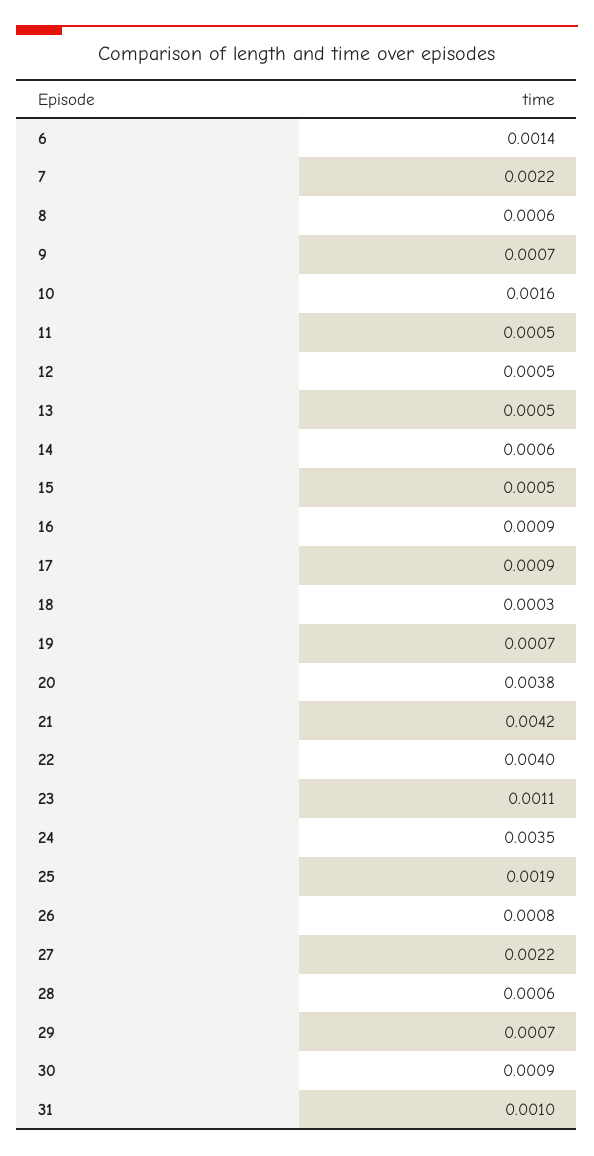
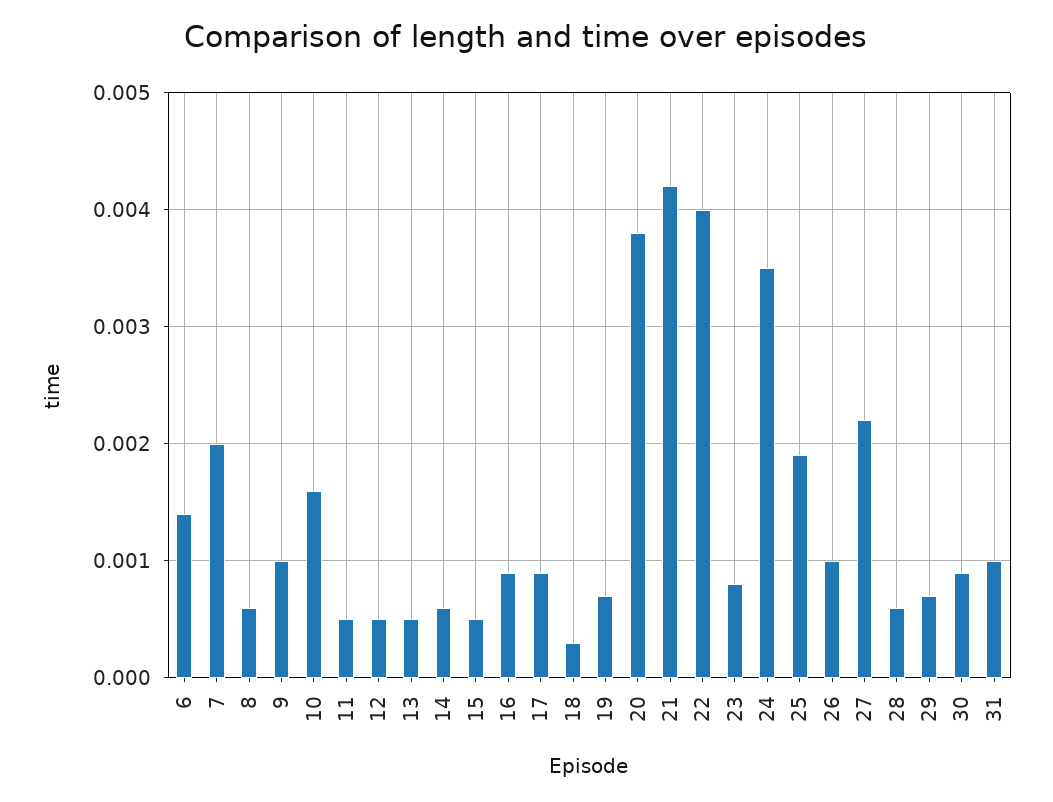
7: 0.0022 -> 0.002
9: 0.0007 -> 0.001
23: 0.0011 -> 0.0008
26: 0.0008 -> 0.001

